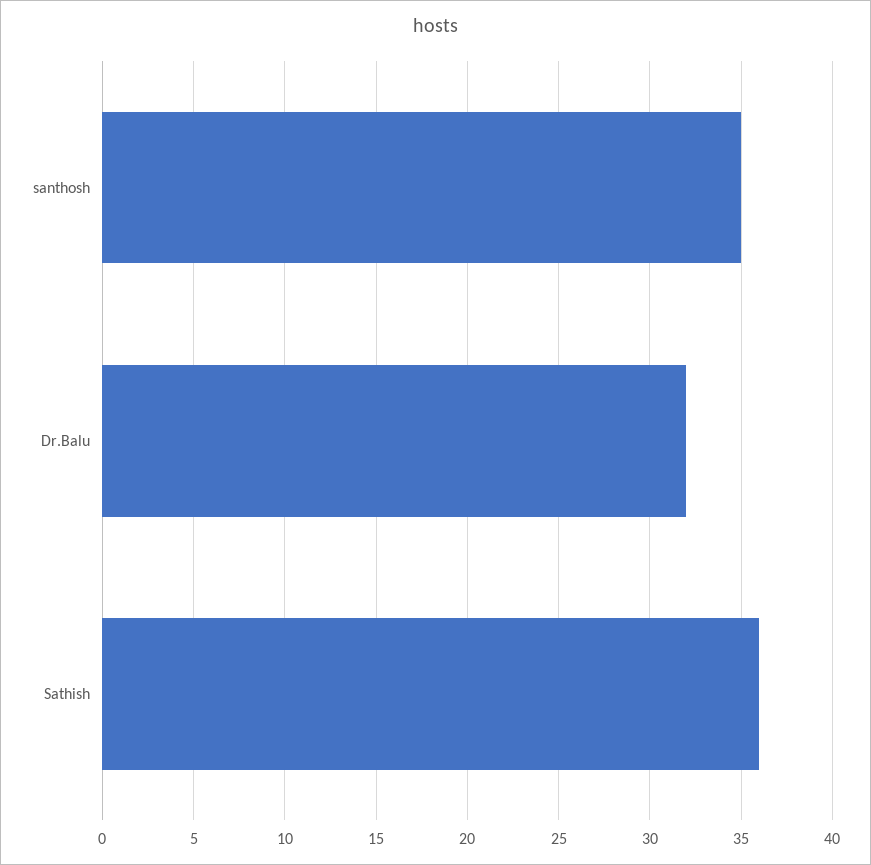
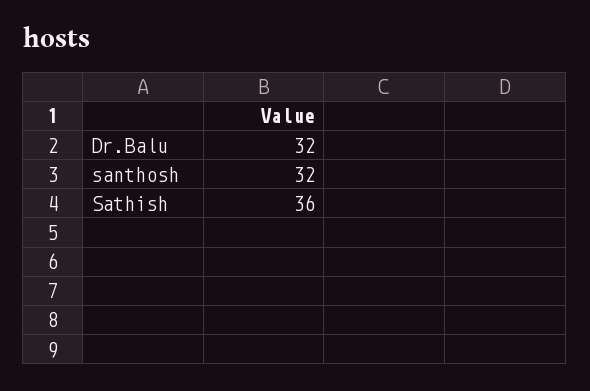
santhosh: 35 -> 32

